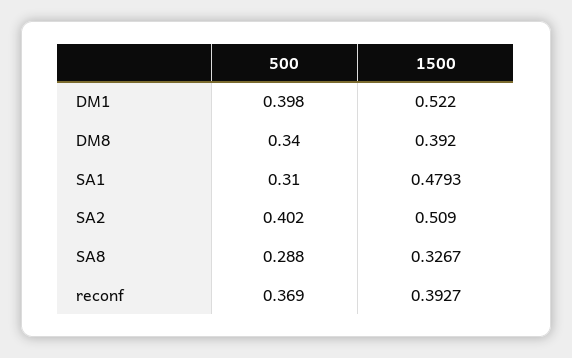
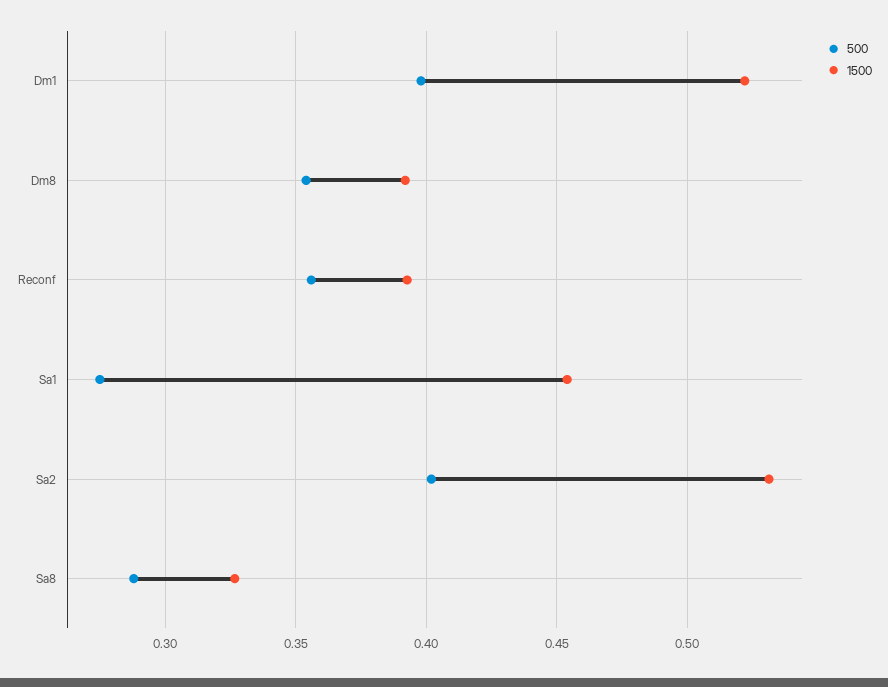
500, DM8: 0.34 -> 0.355
500, SA1: 0.31 -> 0.275
1500, SA1: 0.4793 -> 0.455
1500, SA2: 0.509 -> 0.53
500, reconf: 0.369 -> 0.355

